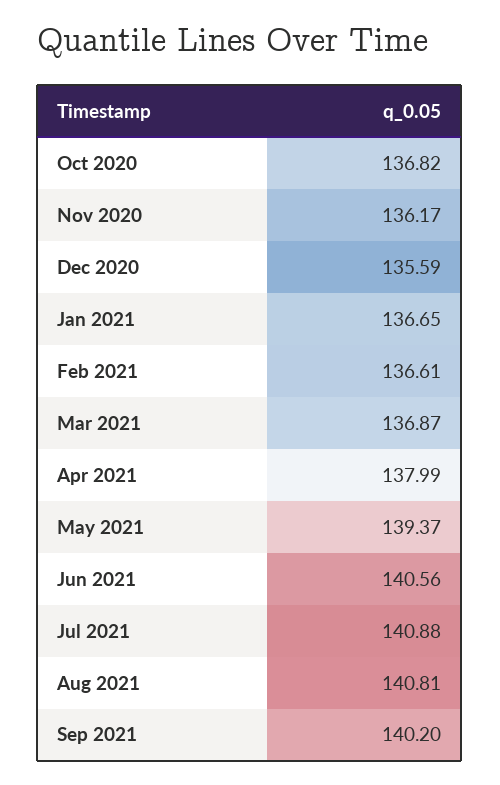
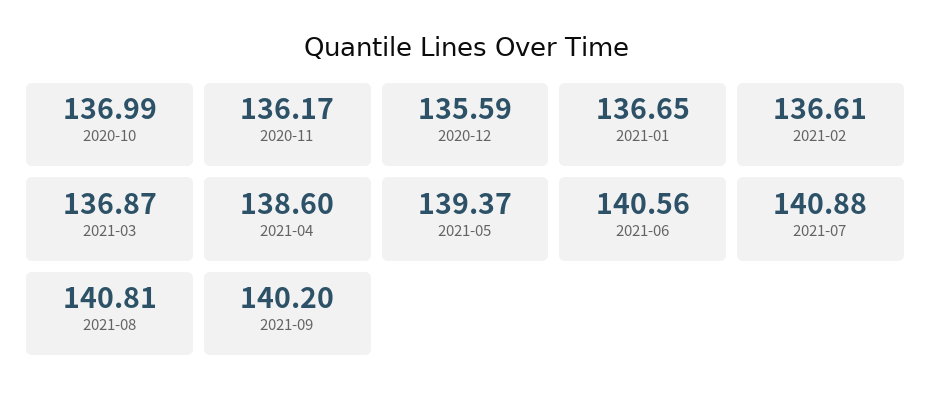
Oct 2020: 136.82 -> 136.99
Apr 2021: 137.99 -> 138.6

